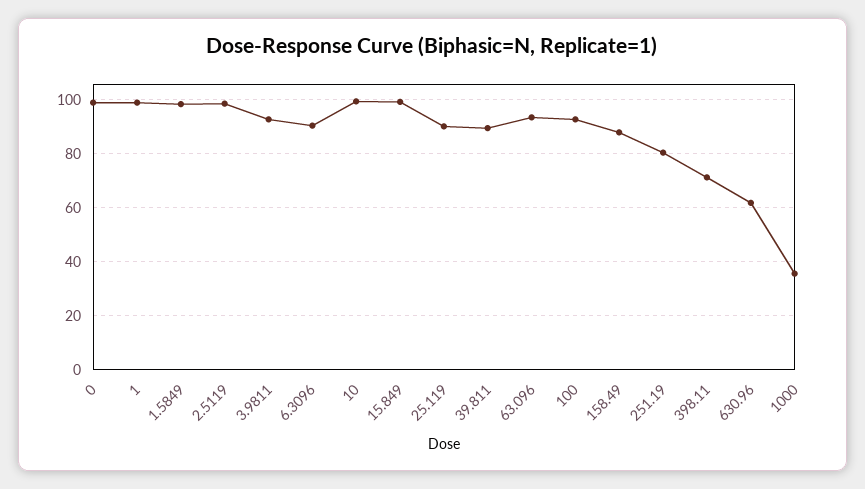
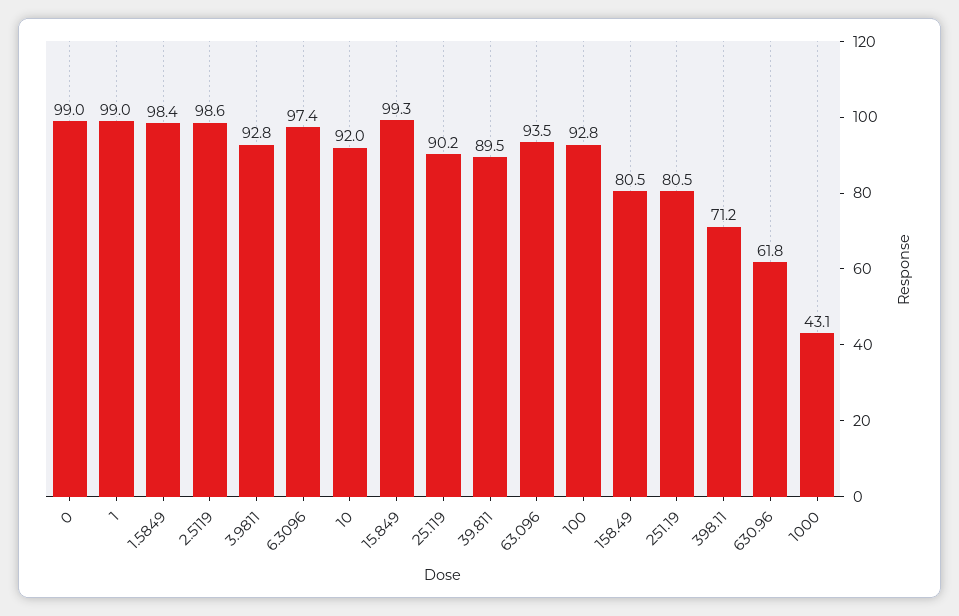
6.3096: 90 -> 97.4
10: 100 -> 92
158.49: 87.5 -> 80.5
1000: 35 -> 43.1

